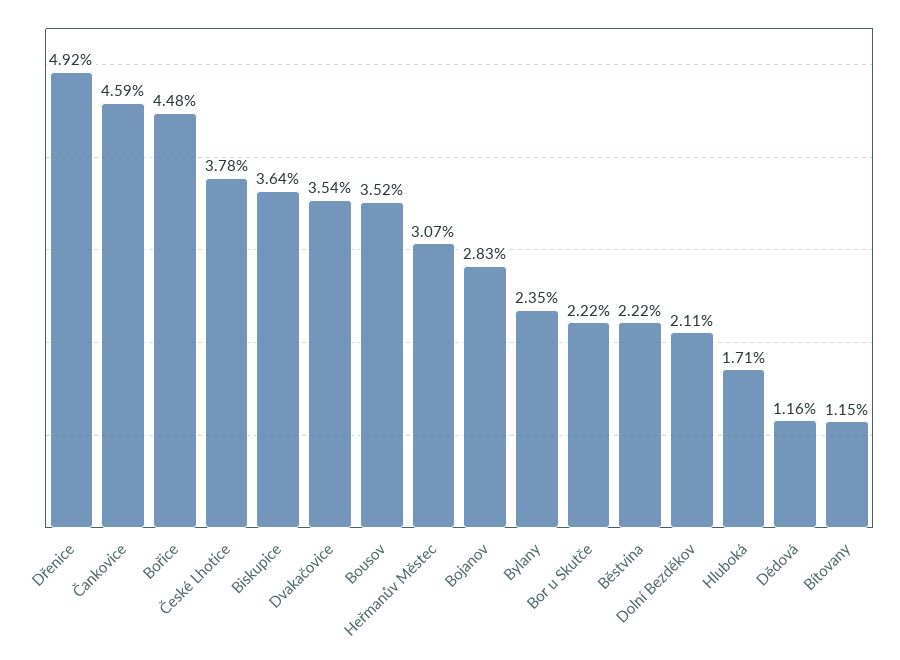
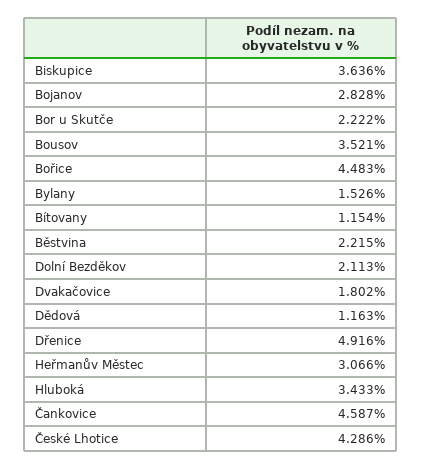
České Lhotice: 3.78 -> 4.286
Dvakačovice: 3.54 -> 1.802
Bylany: 2.35 -> 1.526
Hluboká: 1.71 -> 3.433

